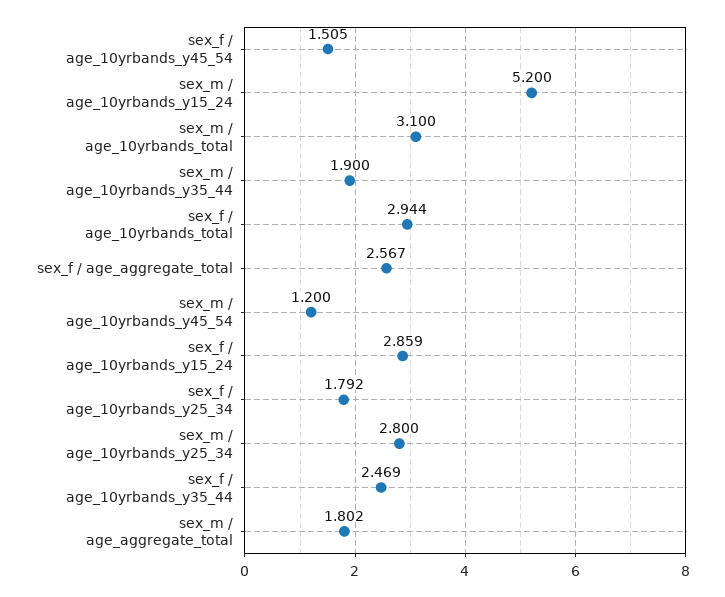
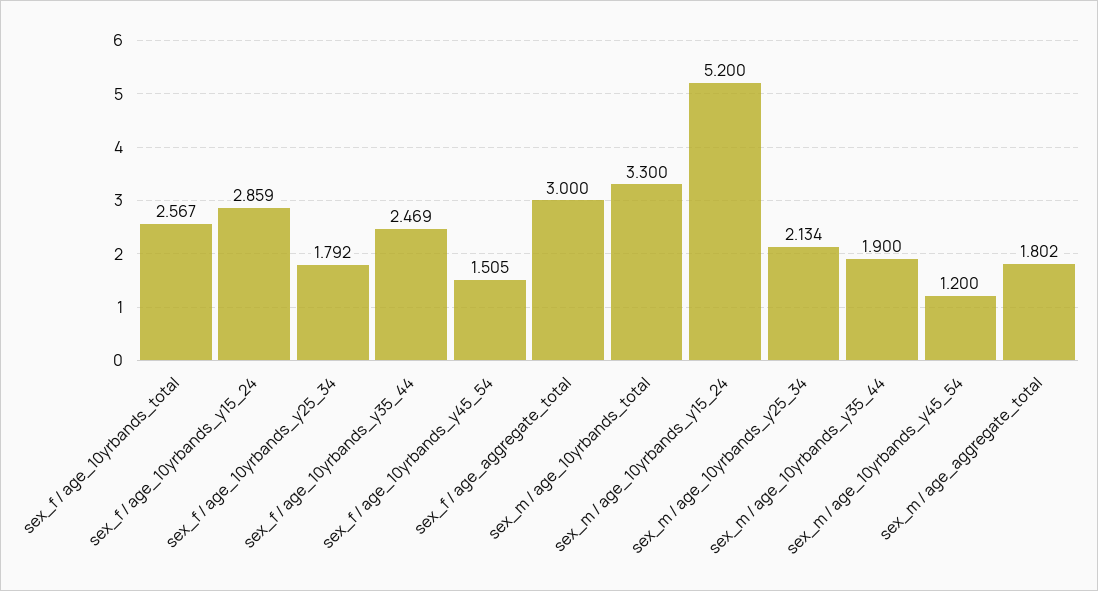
sex_m / age_10yrbands_total: 3.1 -> 3.3
sex_f / age_10yrbands_total: 2.944 -> 2.567
sex_f / age_aggregate_total: 2.567 -> 3
sex_m / age_10yrbands_y25_34: 2.8 -> 2.134

